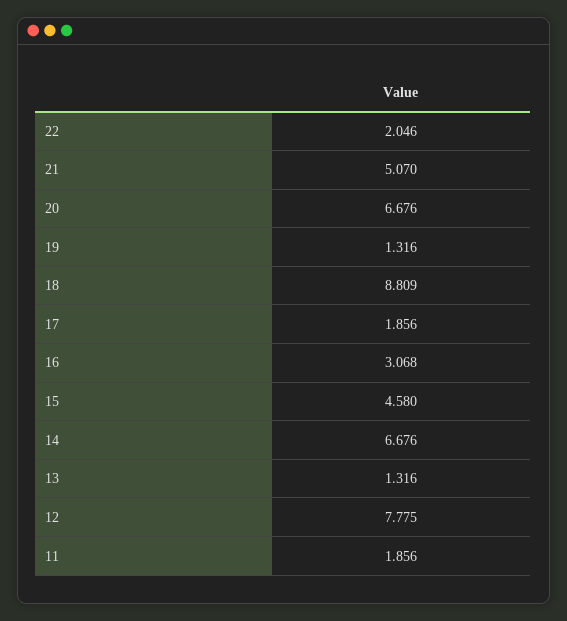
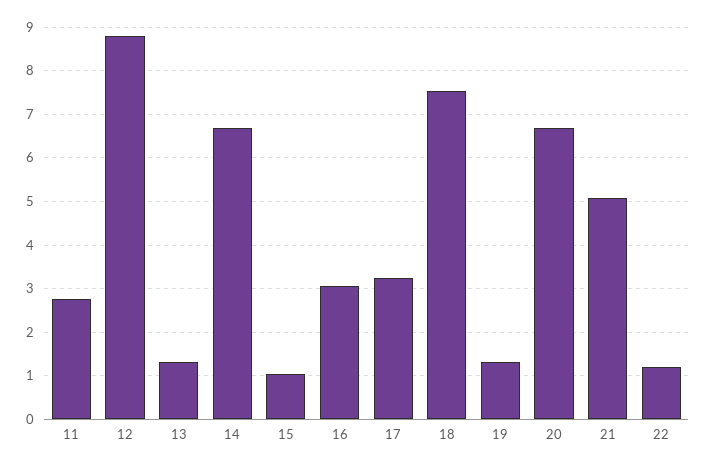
22: 2.046 -> 1.2
18: 8.809 -> 7.6
17: 1.856 -> 3.2
15: 4.58 -> 1
12: 7.775 -> 8.8
11: 1.856 -> 2.8

